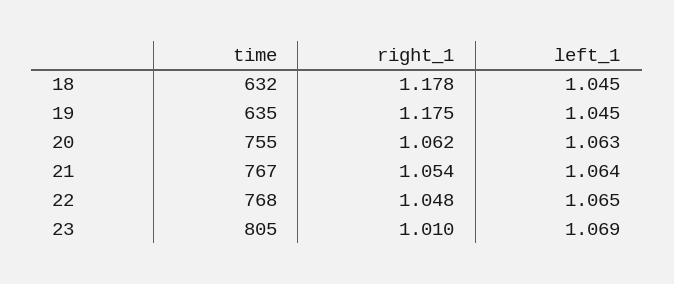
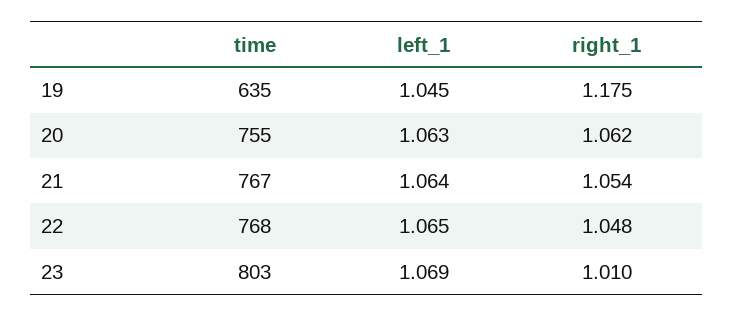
time, 18: 632 -> none
right_1, 18: 1.178 -> none
left_1, 18: 1.045 -> none
time, 23: 805 -> 803

